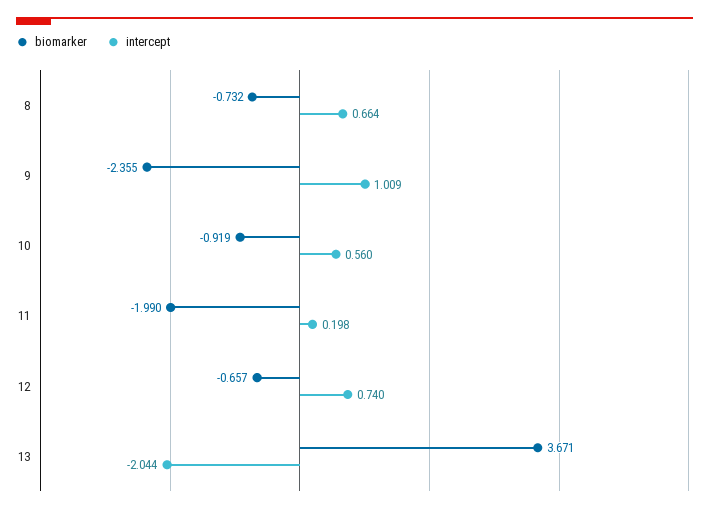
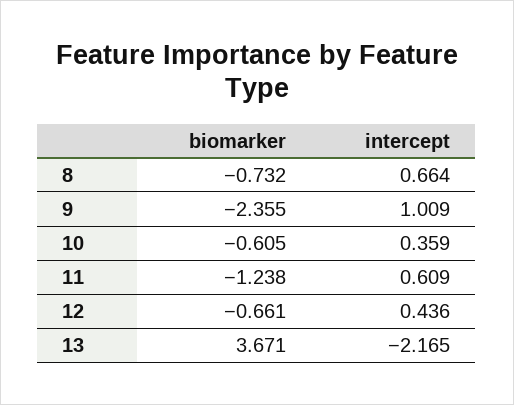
biomarker, 10: -0.919 -> -0.605
intercept, 10: 0.56 -> 0.359
biomarker, 11: -1.99 -> -1.238
intercept, 11: 0.198 -> 0.609
biomarker, 12: -0.657 -> -0.661
intercept, 12: 0.74 -> 0.436
intercept, 13: -2.044 -> -2.165

